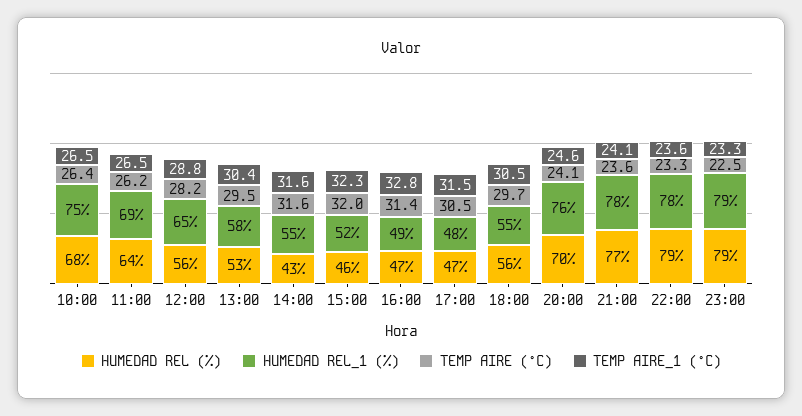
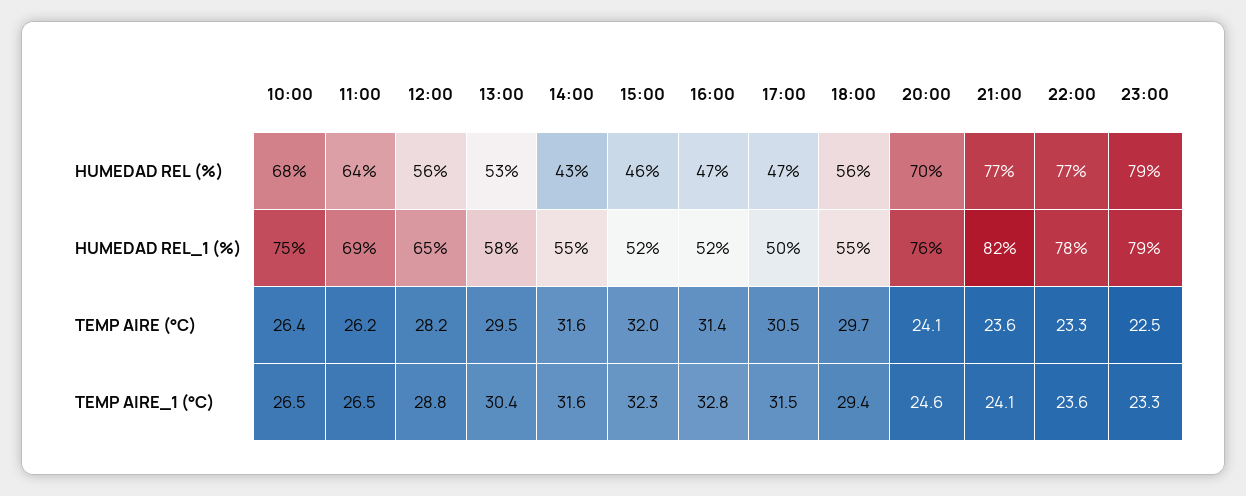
HUMEDAD REL_1 (%), 16:00: 49 -> 52
HUMEDAD REL_1 (%), 17:00: 48 -> 50
TEMP AIRE_1 (°C), 18:00: 30.5 -> 29.4
HUMEDAD REL_1 (%), 21:00: 78 -> 82
HUMEDAD REL (%), 22:00: 79 -> 77

